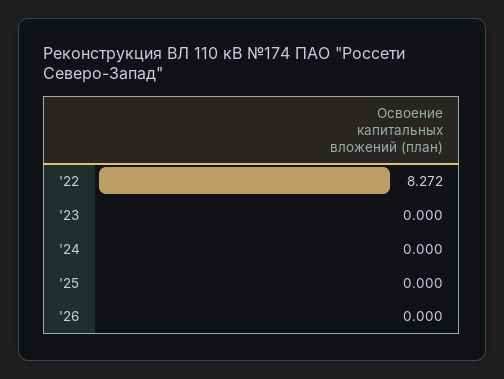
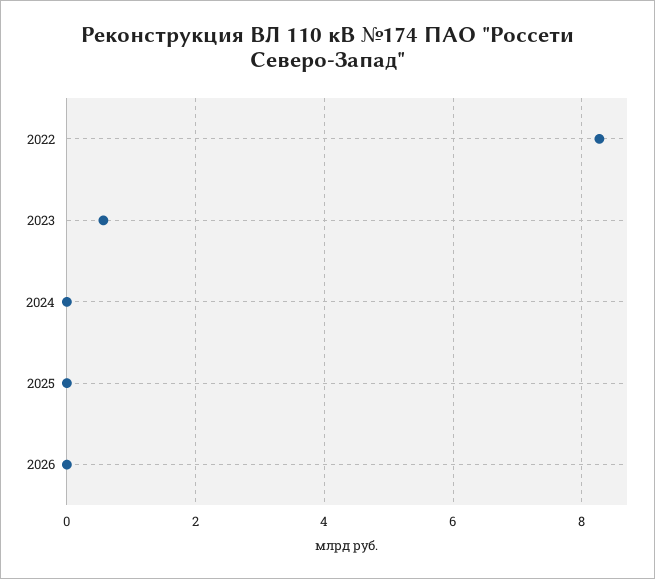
'23: 0 -> 0.6

